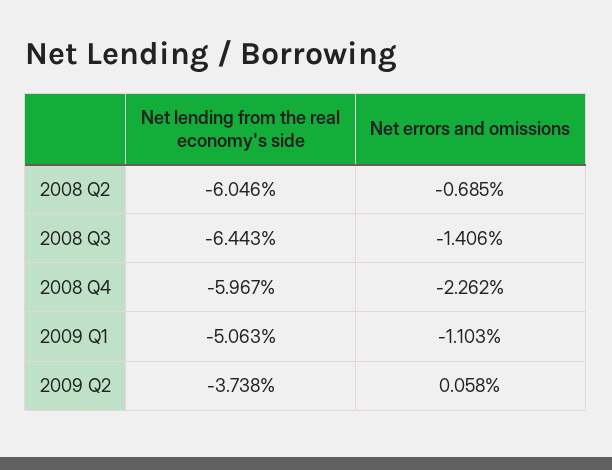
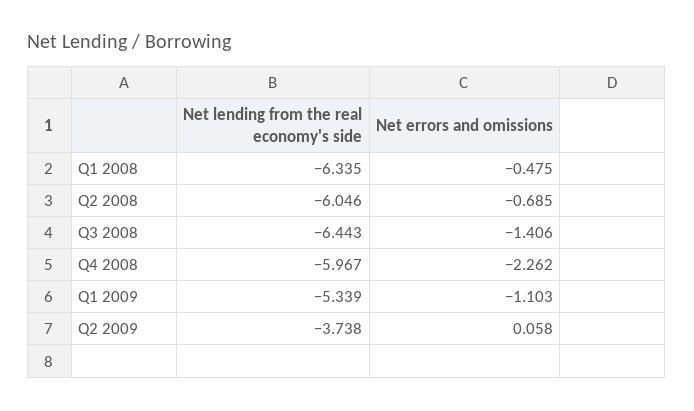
Net lending from the real economy's side, 2009 Q1: -5.063 -> -5.339
Net lending from the real economy's side, Q1 2008: none -> -6.335
Net errors and omissions, Q1 2008: none -> -0.475

